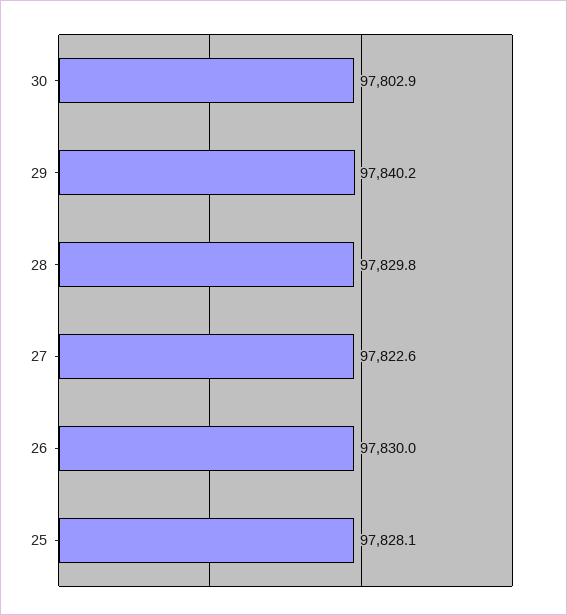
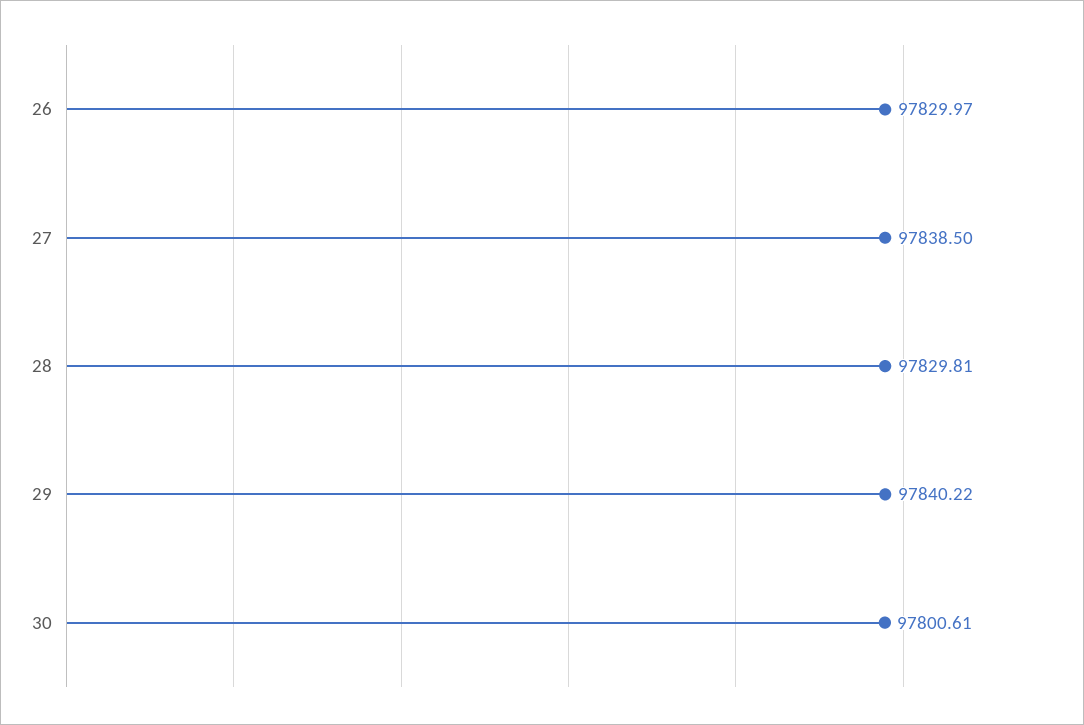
30: 97802.9 -> 97800.61
27: 97822.6 -> 97838.5
25: 97828.1 -> none

